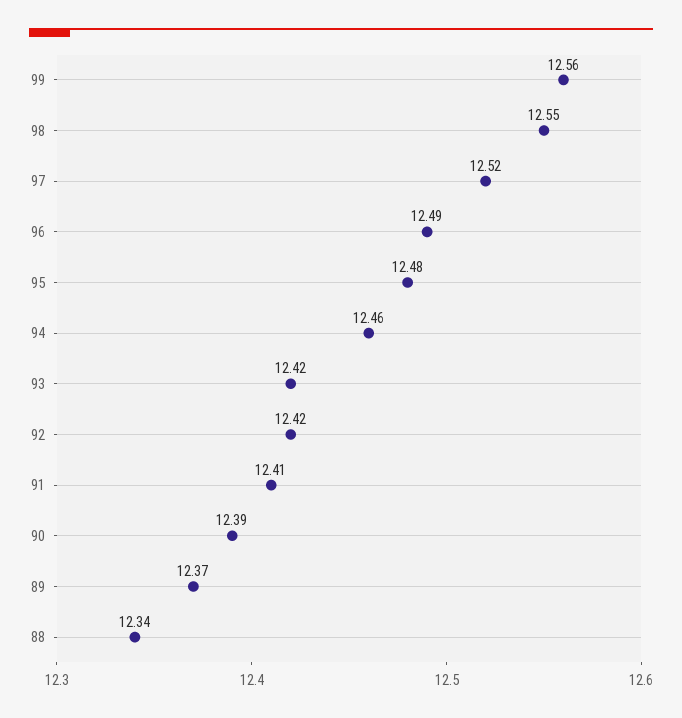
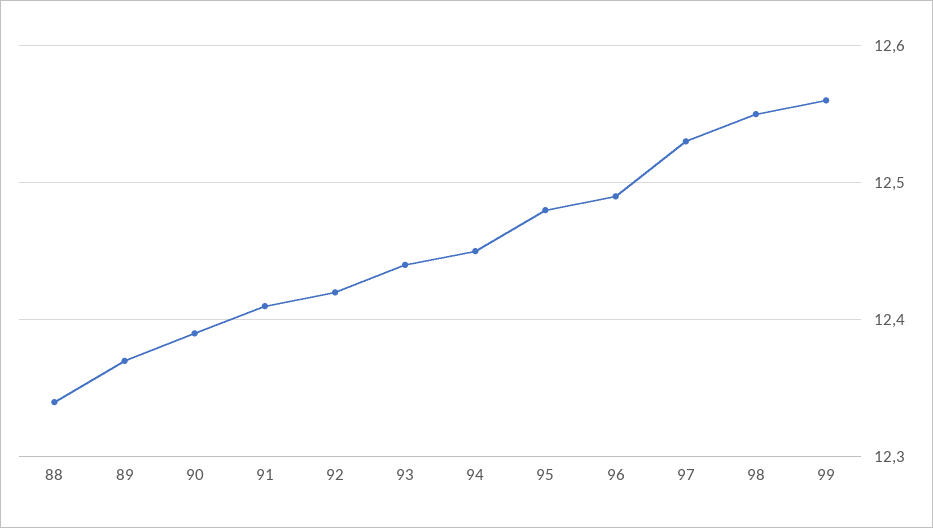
97: 12.52 -> 12.53
94: 12.46 -> 12.45
93: 12.42 -> 12.44

